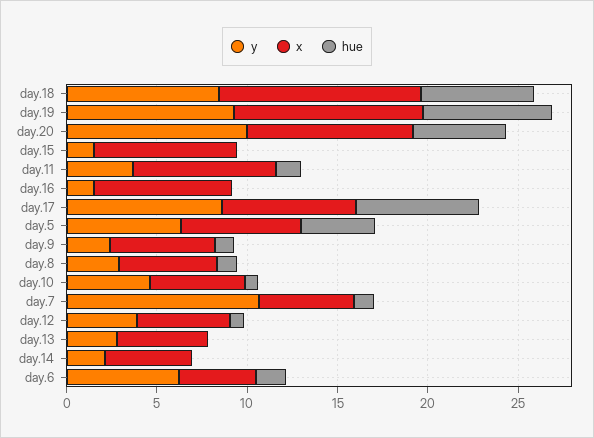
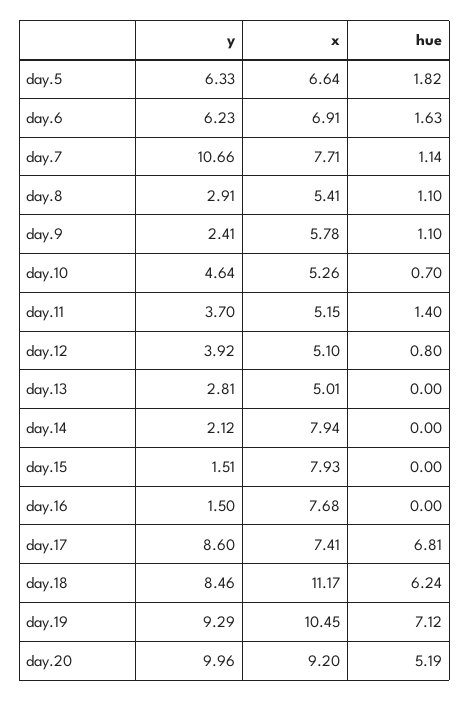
x, day.11: 8 -> 5.15
hue, day.5: 4 -> 1.82
x, day.7: 5 -> 7.71
x, day.14: 5 -> 7.94
x, day.6: 4 -> 6.91

